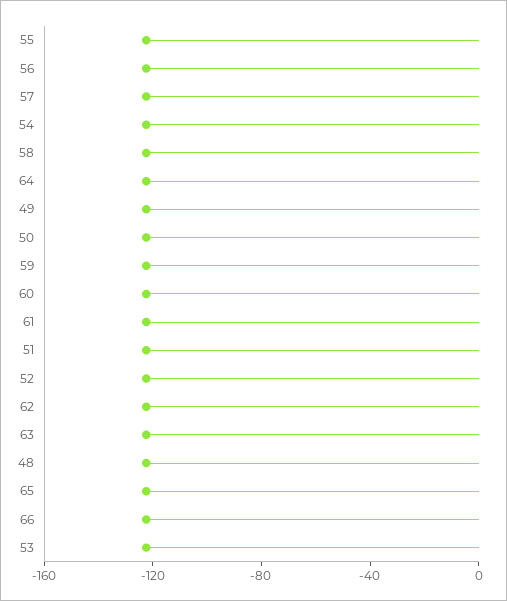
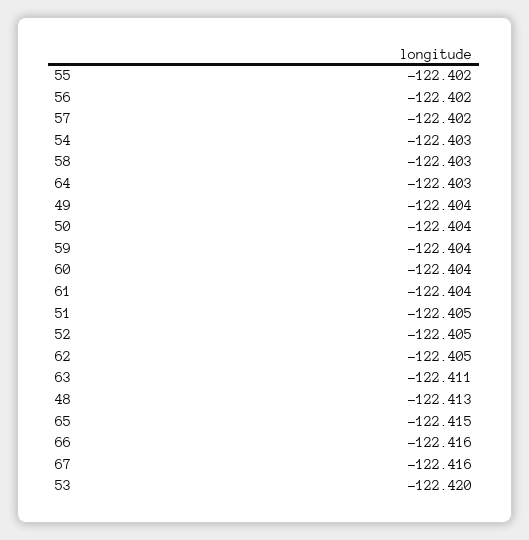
67: none -> -122.416

